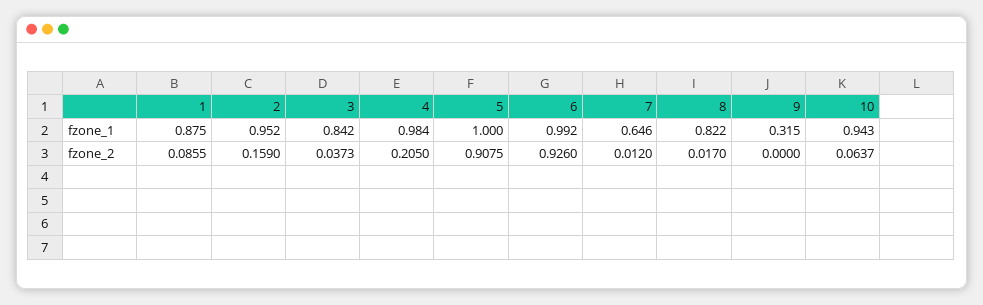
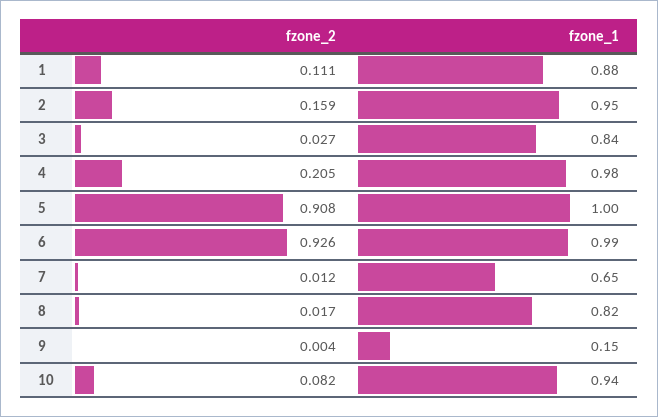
9, fzone_1: 0.315 -> 0.15
1, fzone_2: 0.0855 -> 0.111
3, fzone_2: 0.0373 -> 0.027
9, fzone_2: 0 -> 0.004
10, fzone_2: 0.0637 -> 0.082

